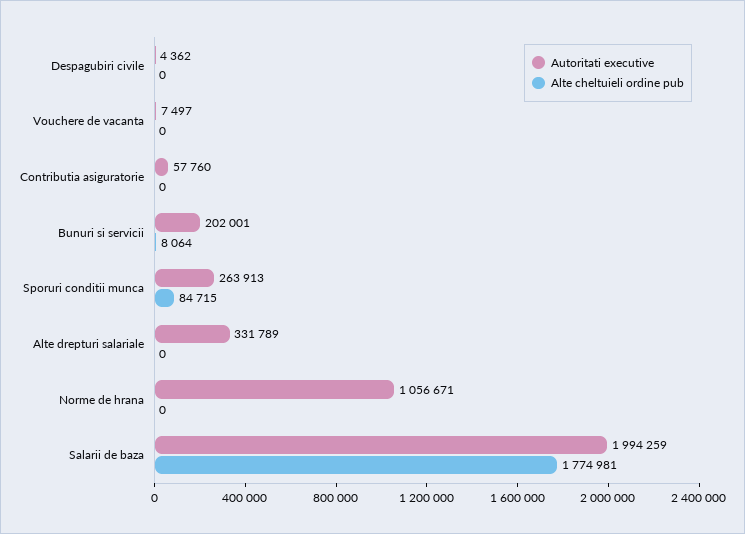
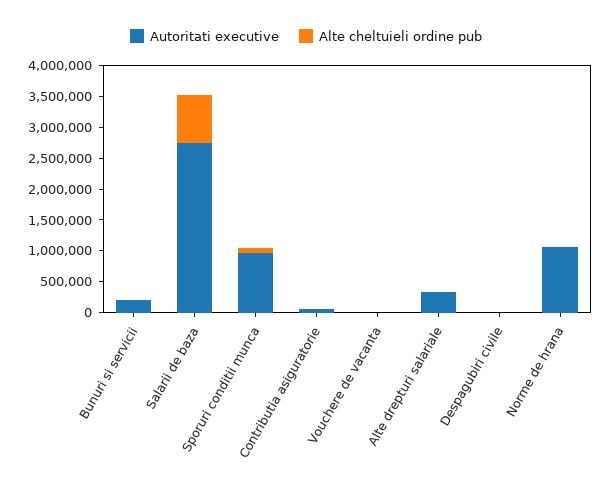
Autoritati executive, Sporuri conditii munca: 263913 -> 1000000
Autoritati executive, Salarii de baza: 1994259 -> 2750000
Alte cheltuieli ordine pub, Salarii de baza: 1774981 -> 750000

